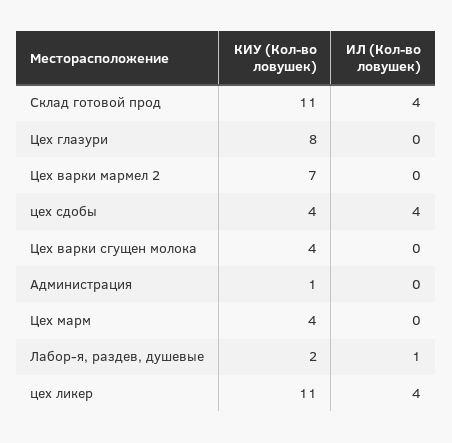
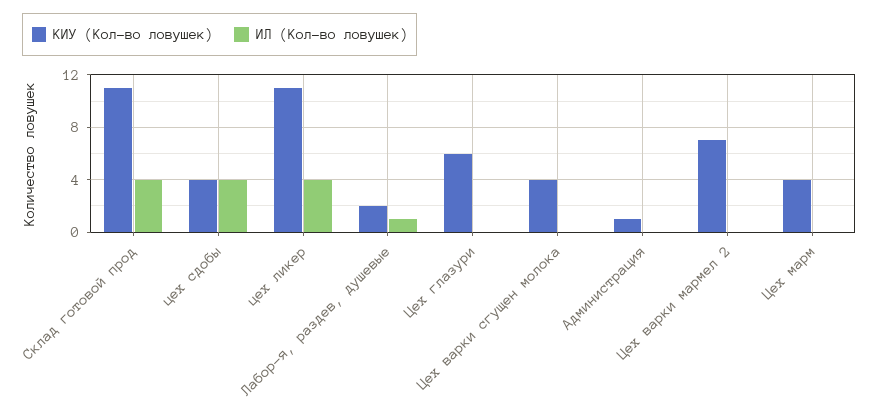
КИУ (Кол-во ловушек), Цех глазури: 8 -> 6

